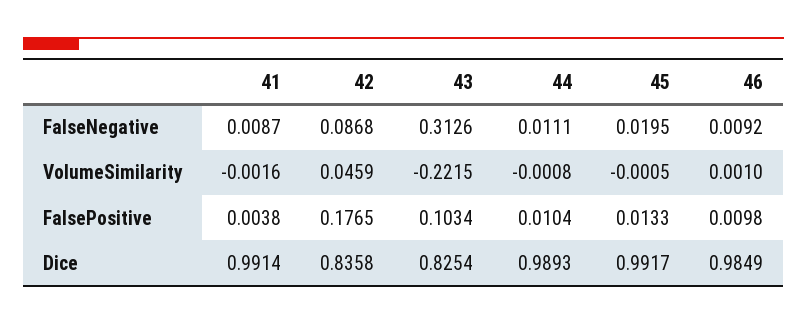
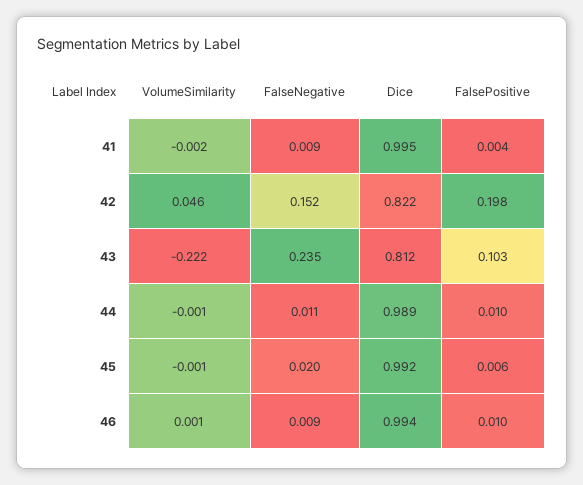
42, FalseNegative: 0.0868 -> 0.152
43, FalseNegative: 0.3126 -> 0.235
42, FalsePositive: 0.1765 -> 0.198
45, FalsePositive: 0.0133 -> 0.006
41, Dice: 0.9914 -> 0.995
42, Dice: 0.8358 -> 0.822
43, Dice: 0.8254 -> 0.812
46, Dice: 0.9849 -> 0.994

